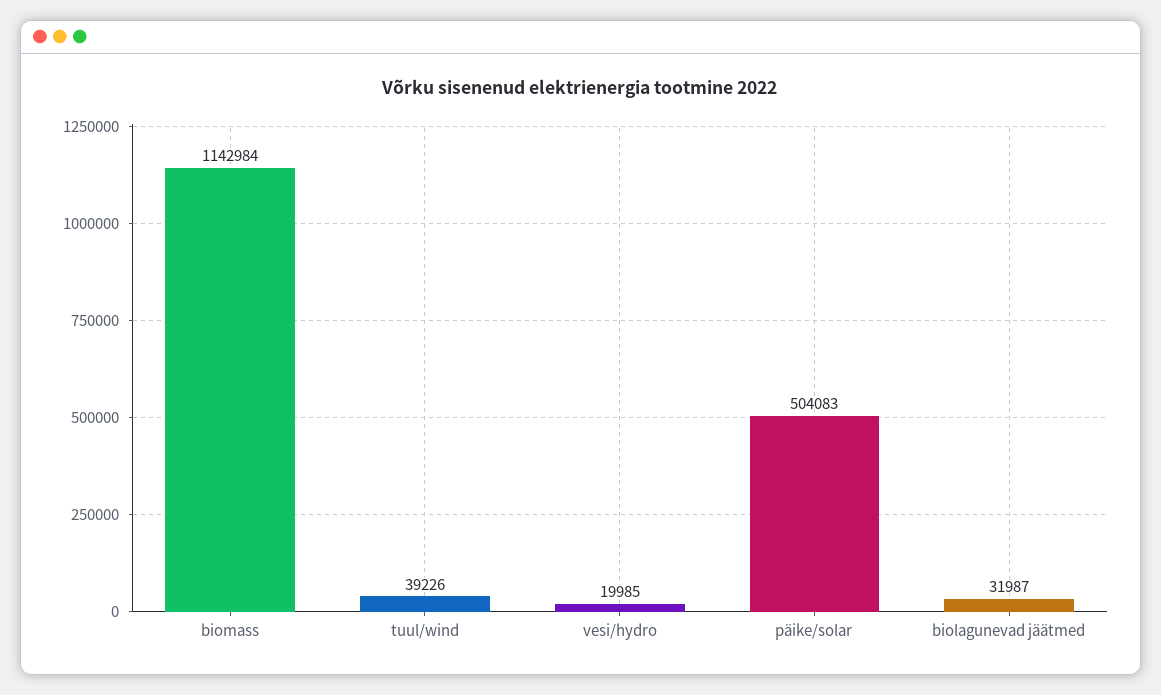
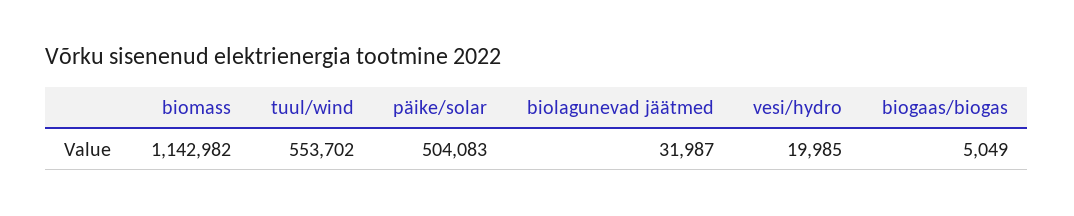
biomass: 1142984 -> 1142982
tuul/wind: 39226 -> 553702
biogaas/biogas: none -> 5049

